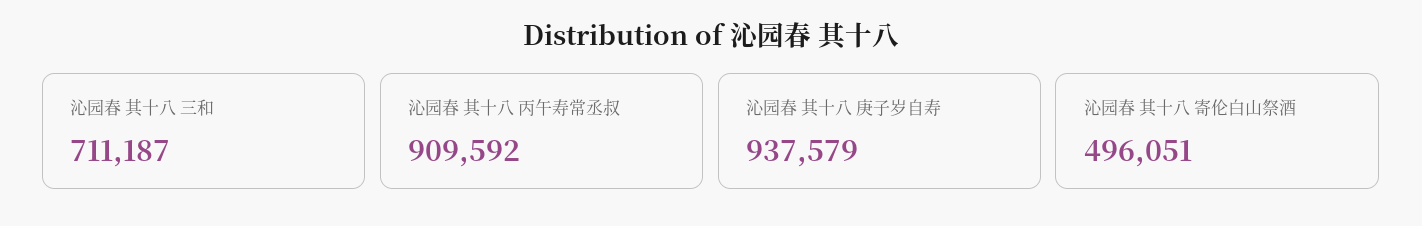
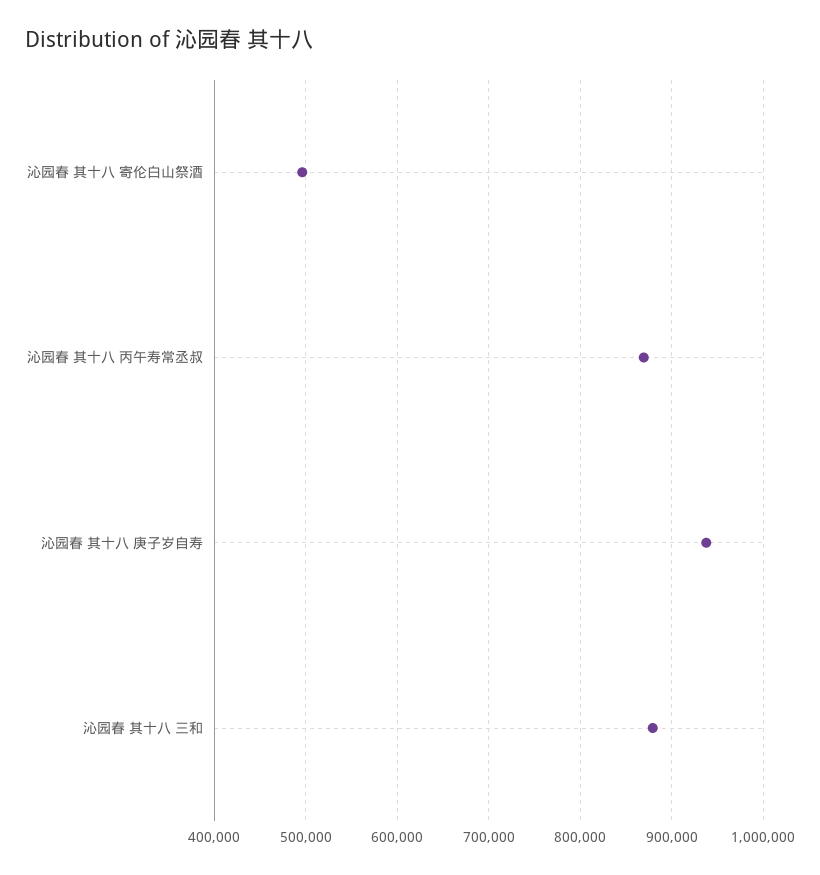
沁园春 其十八 三和: 711187 -> 880000
沁园春 其十八 丙午寿常丞叔: 909592 -> 870000

